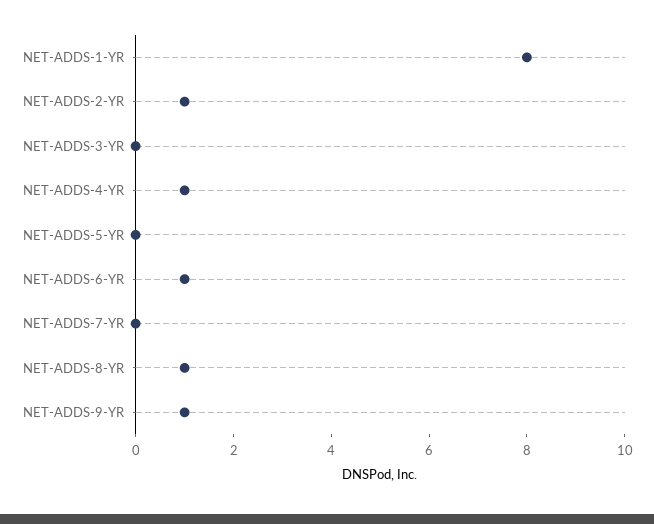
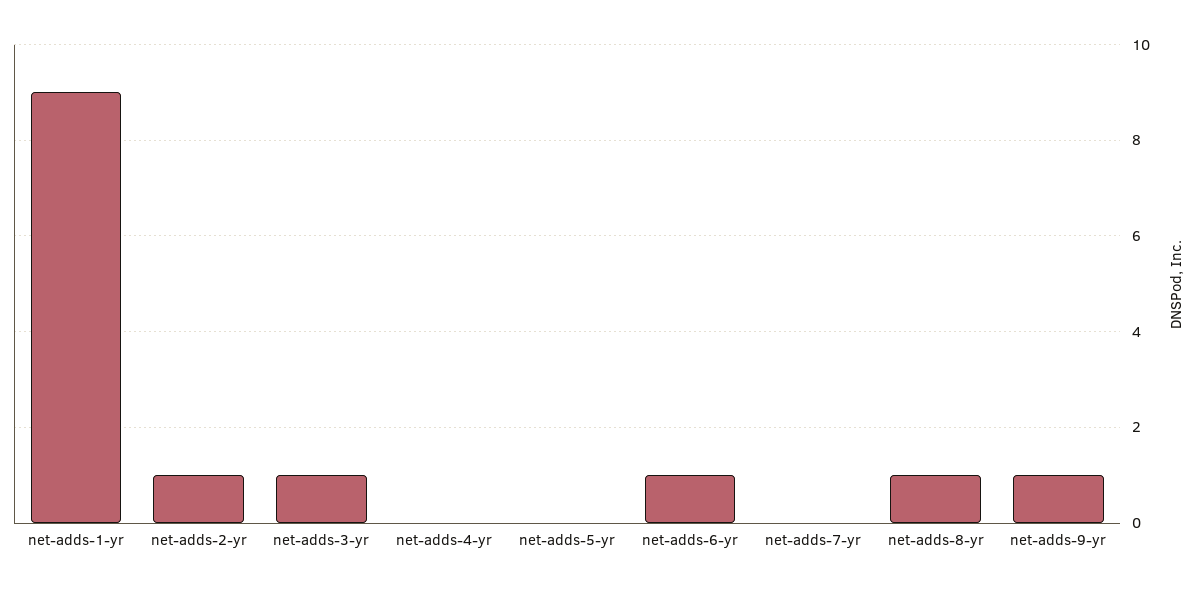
NET-ADDS-1-YR: 8 -> 9
NET-ADDS-3-YR: 0 -> 1
NET-ADDS-4-YR: 1 -> 0

